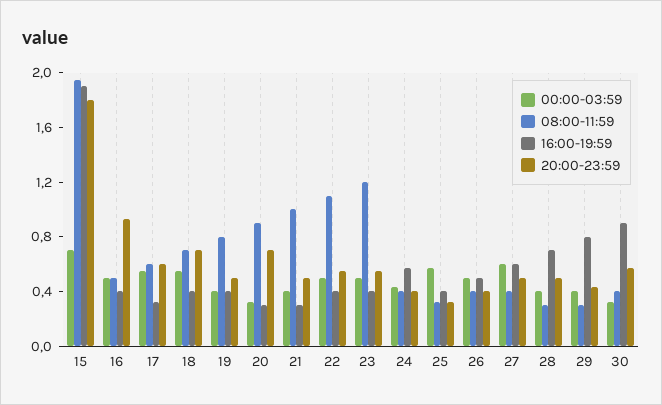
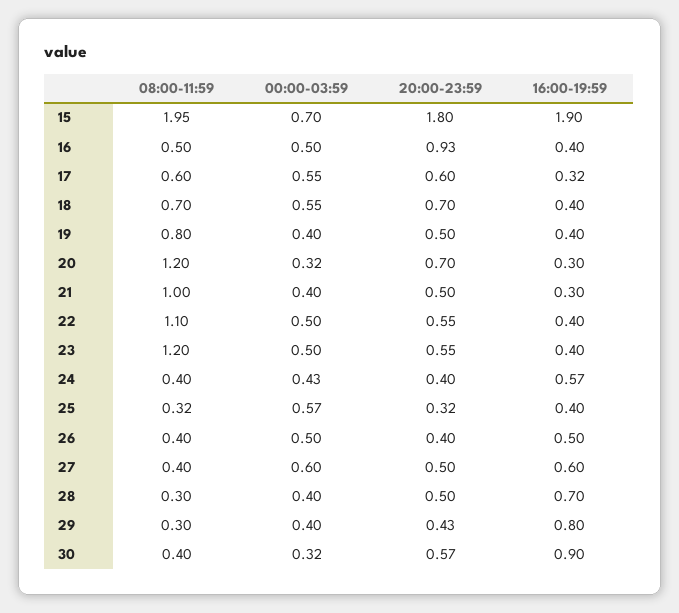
08:00-11:59, 20: 0.9 -> 1.2

